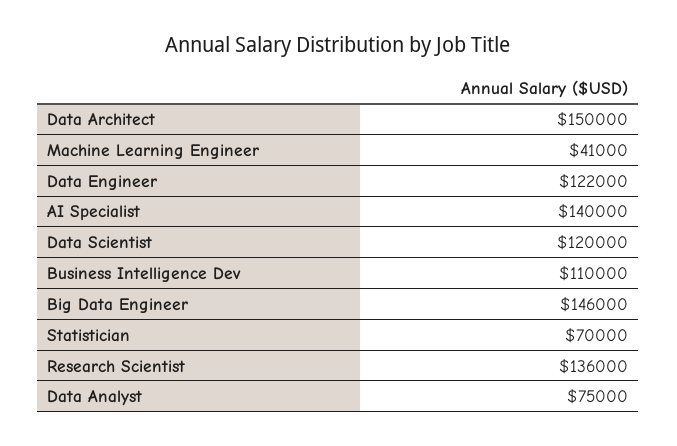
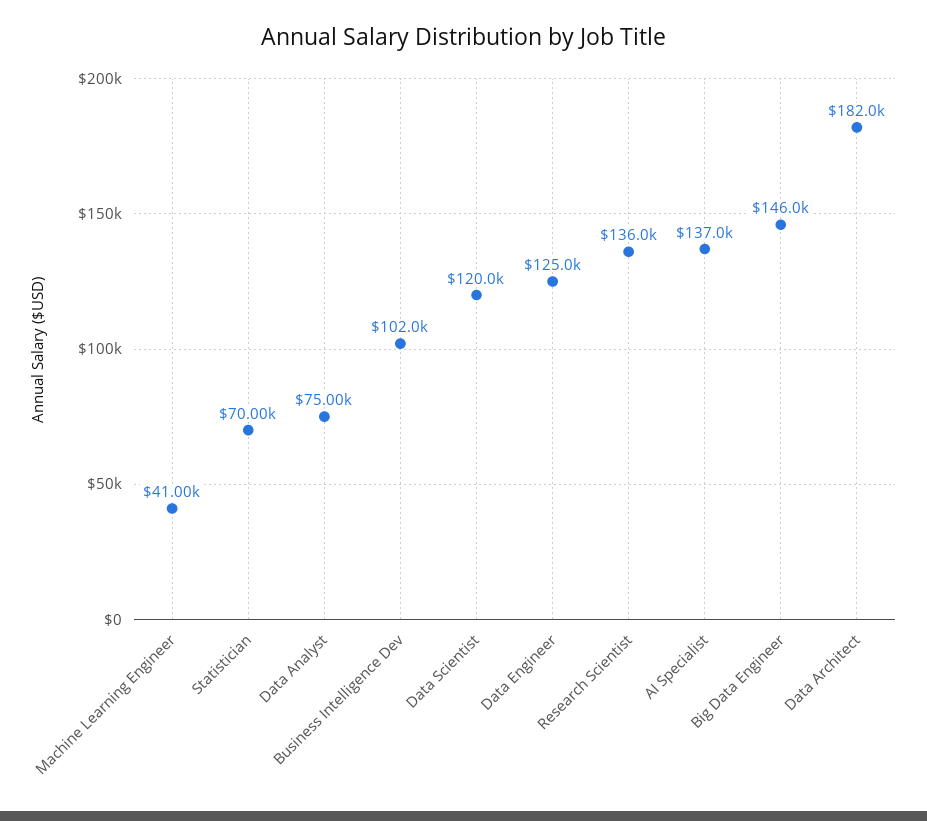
Data Architect: 150000 -> 182000
Data Engineer: 122000 -> 125000
AI Specialist: 140000 -> 137000
Business Intelligence Dev: 110000 -> 102000

